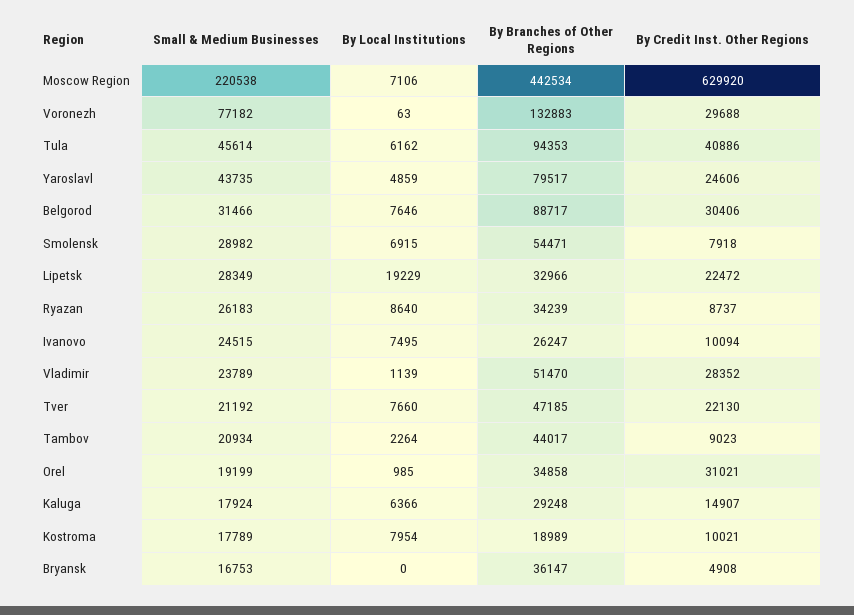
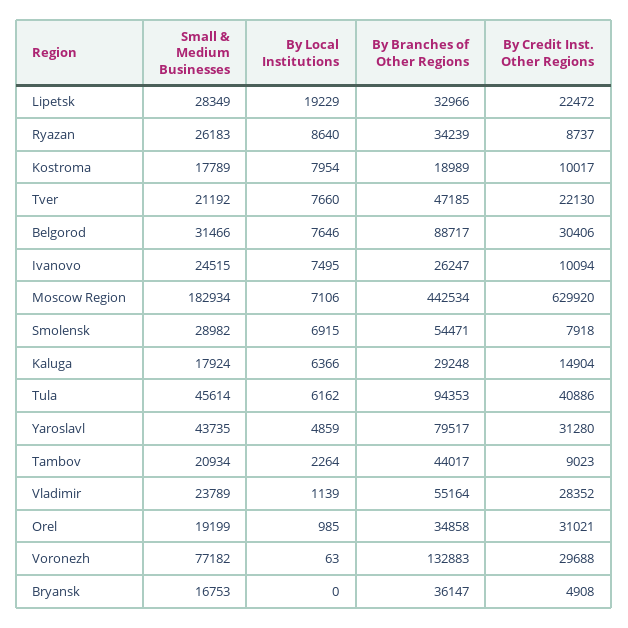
Small & Medium Businesses, Moscow Region: 220538 -> 182934
By Credit Inst. Other Regions, Yaroslavl: 24606 -> 31280
By Branches of Other Regions, Vladimir: 51470 -> 55164
By Credit Inst. Other Regions, Kaluga: 14907 -> 14904
By Credit Inst. Other Regions, Kostroma: 10021 -> 10017

